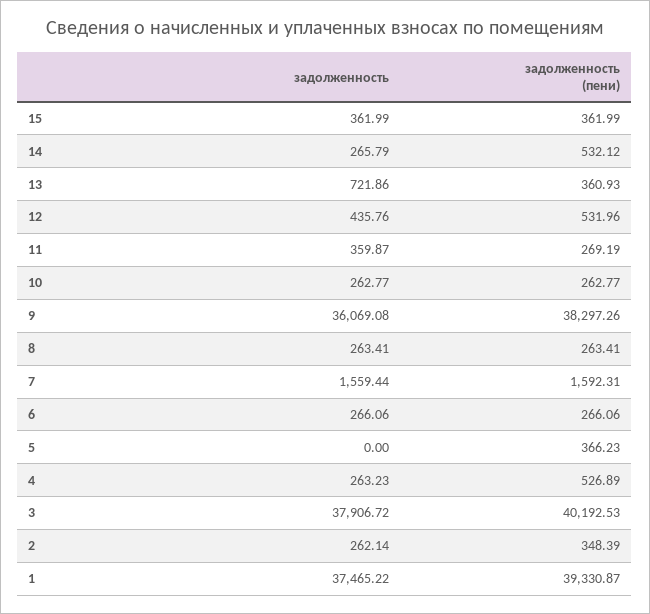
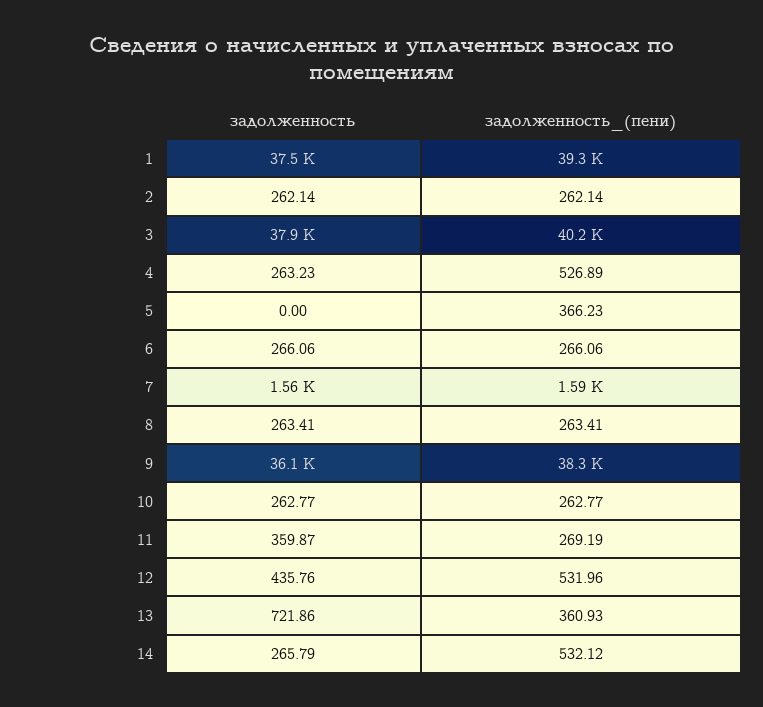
задолженность, 15: 361.99 -> none
задолженность (пени), 15: 361.99 -> none
задолженность (пени), 2: 348.39 -> 262.14

